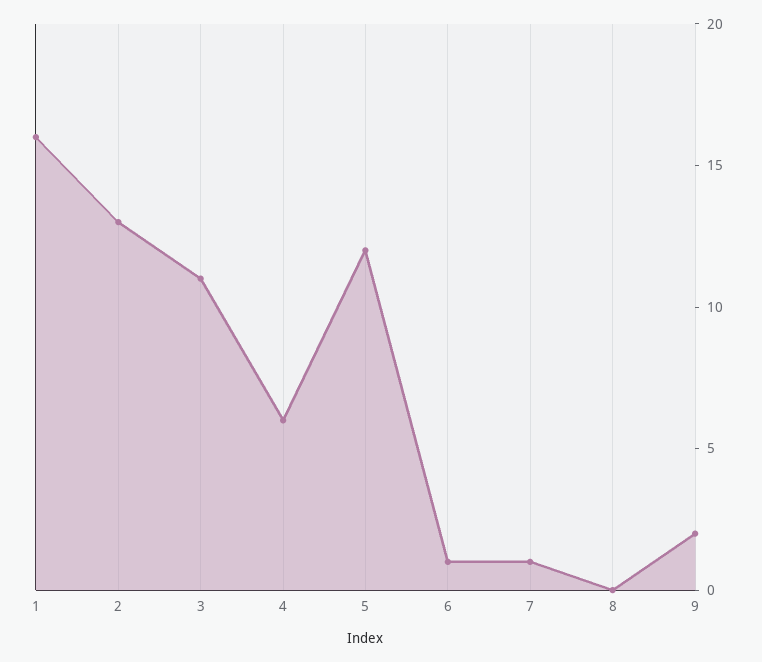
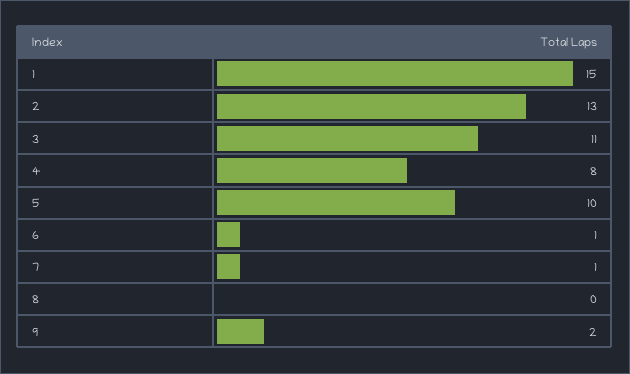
1: 16 -> 15
4: 6 -> 8
5: 12 -> 10

